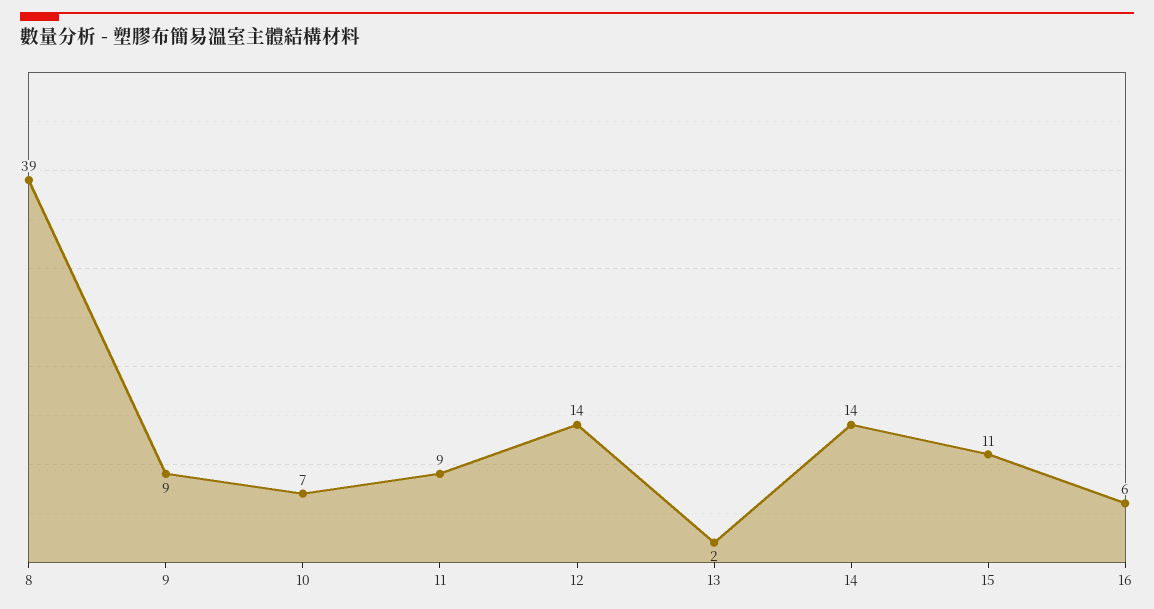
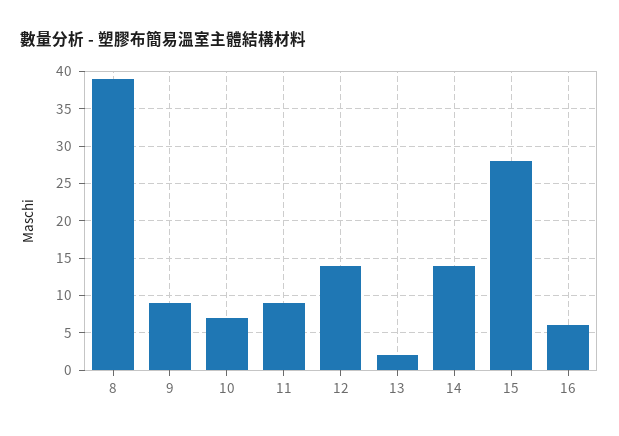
15: 11 -> 28

